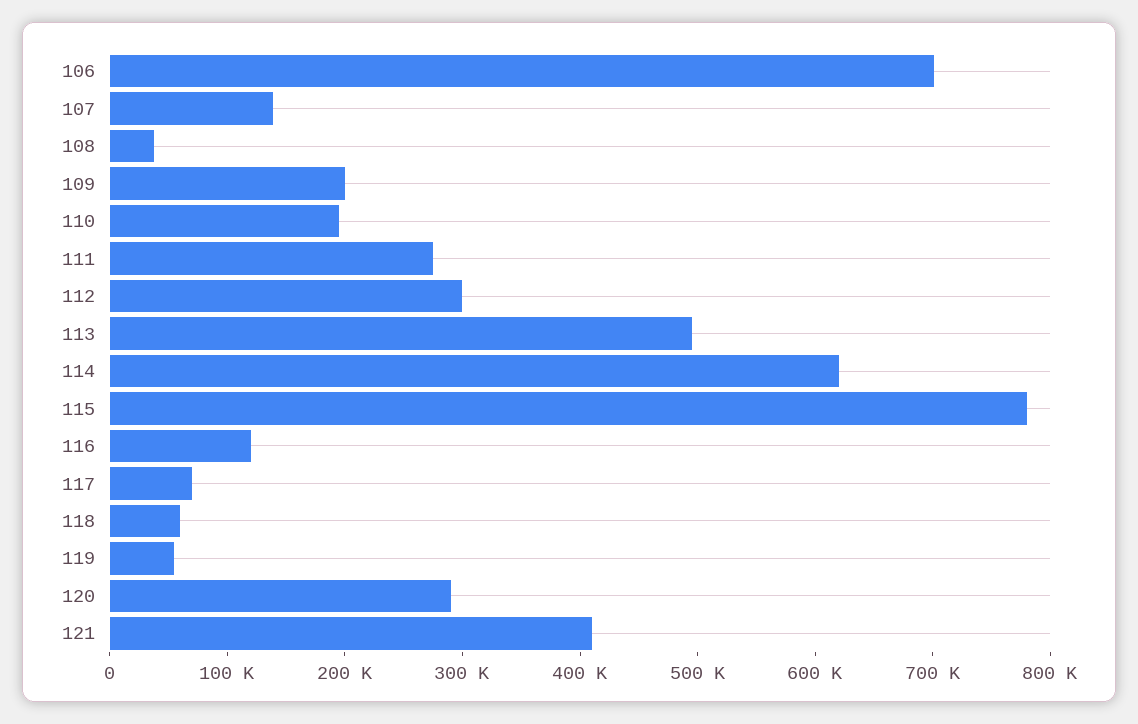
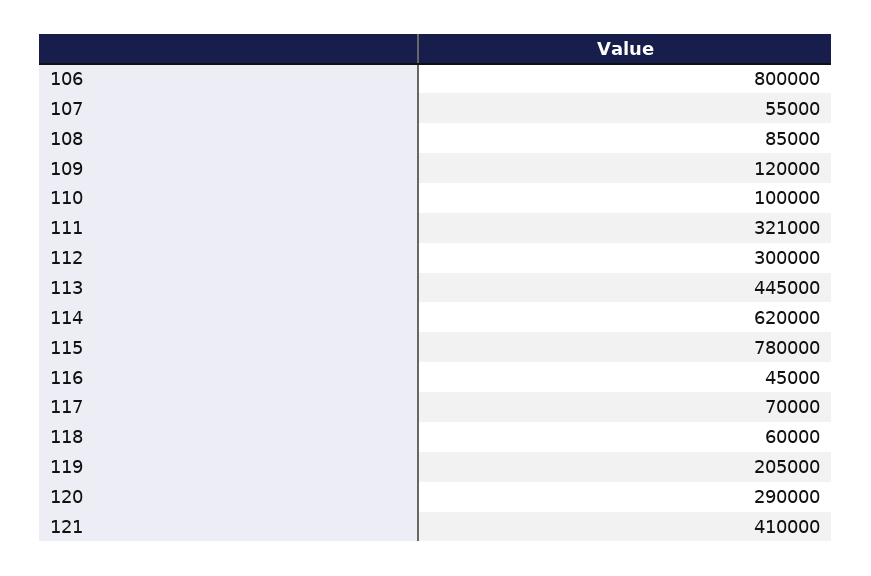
106: 700000 -> 800000
107: 140000 -> 55000
108: 40000 -> 85000
109: 200000 -> 120000
110: 200000 -> 100000
111: 280000 -> 321000
113: 500000 -> 445000
116: 120000 -> 45000
119: 60000 -> 205000

